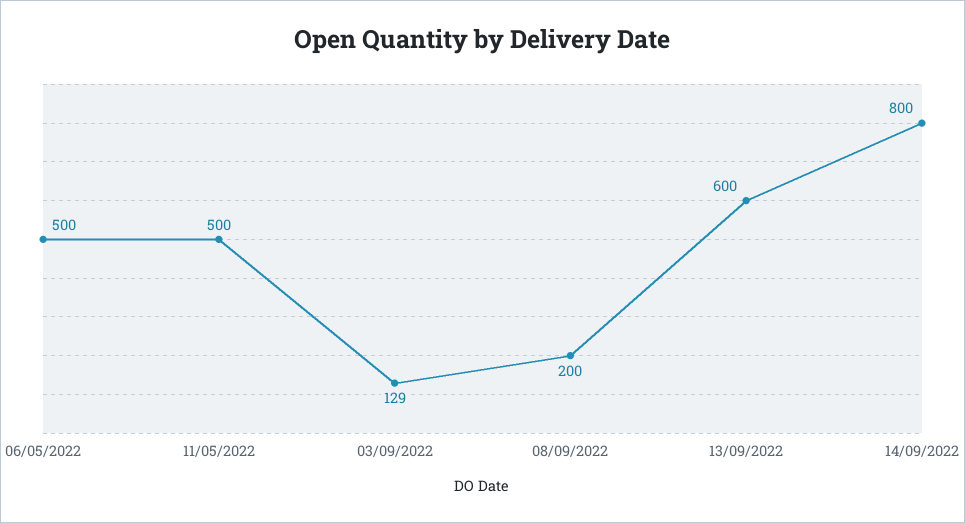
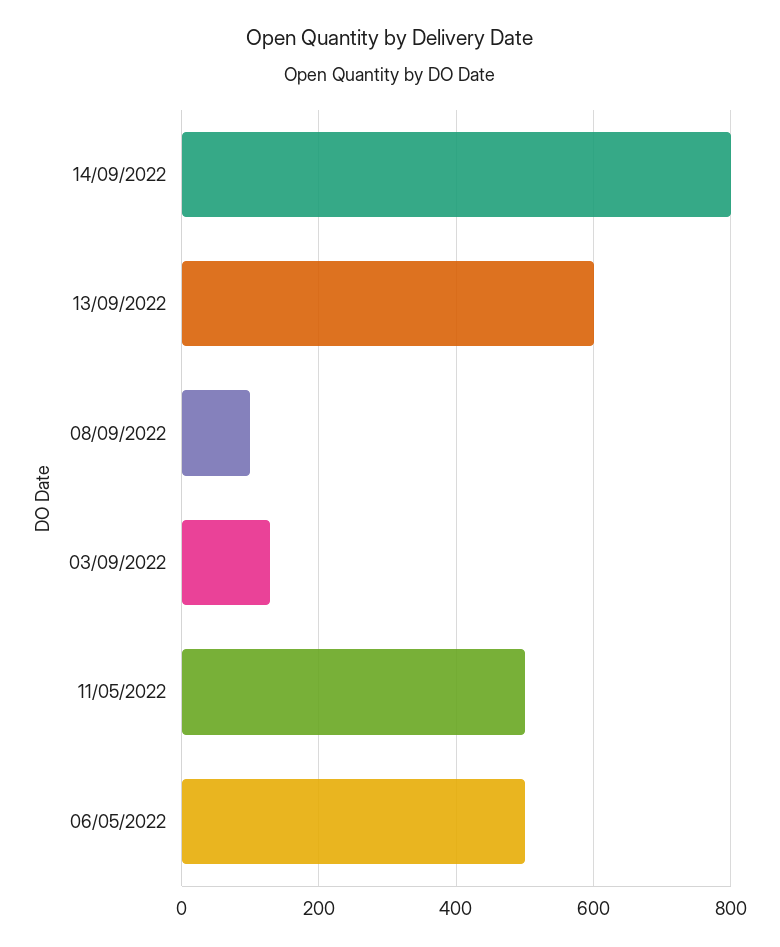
08/09/2022: 200 -> 100

